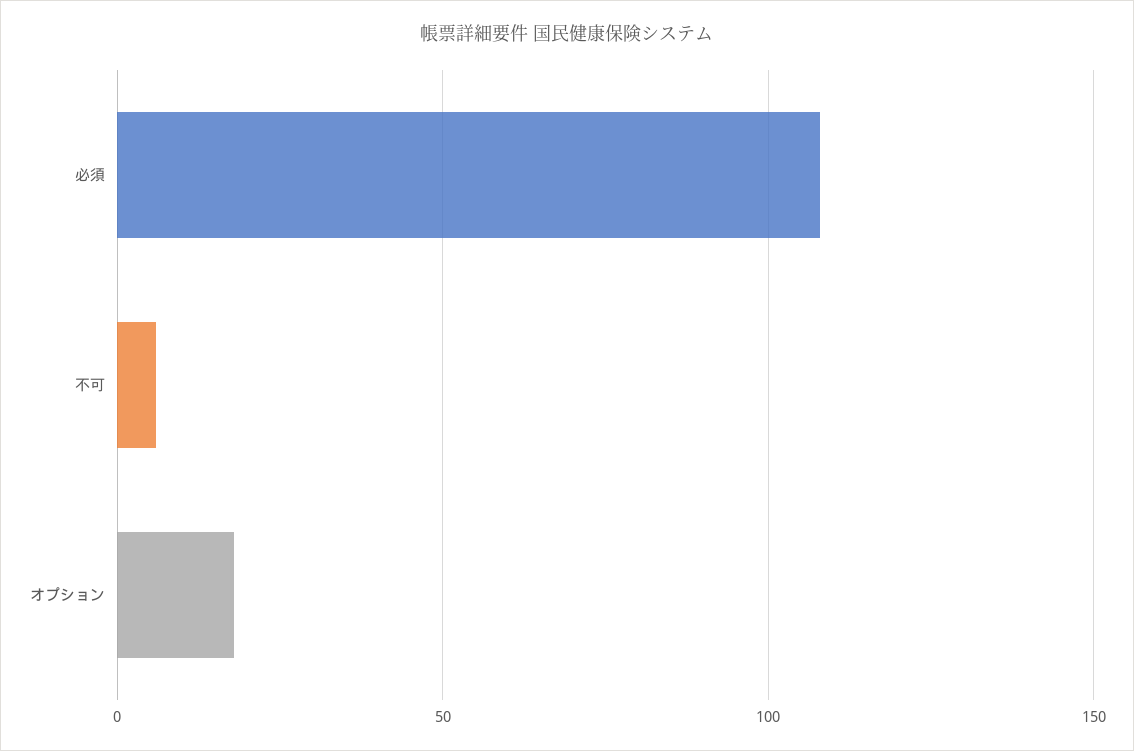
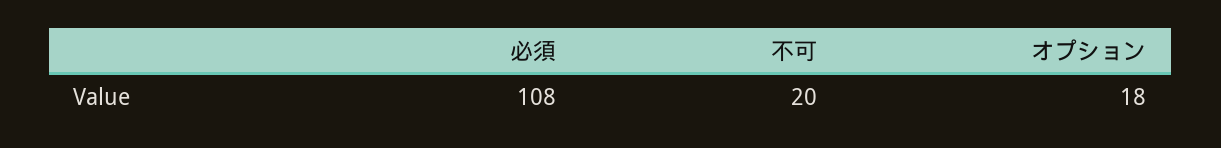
不可: 5 -> 20

